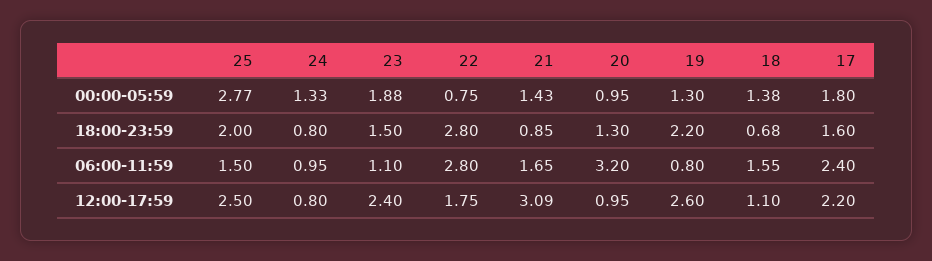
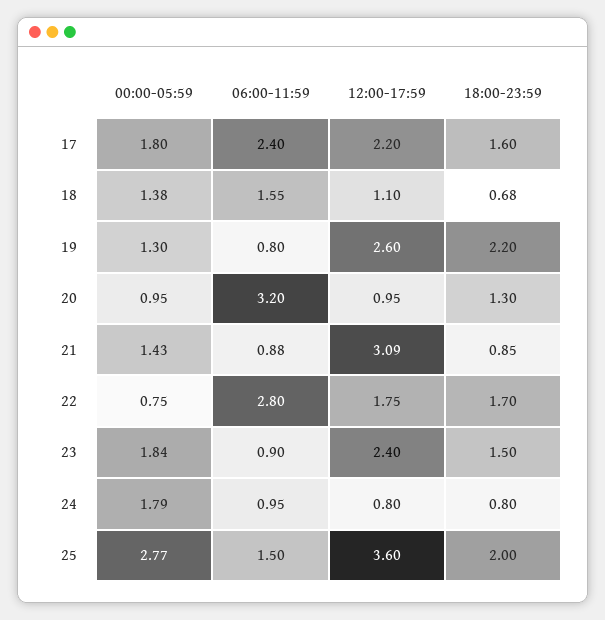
24, 00:00-05:59: 1.33 -> 1.79
23, 00:00-05:59: 1.88 -> 1.84
22, 18:00-23:59: 2.8 -> 1.7
23, 06:00-11:59: 1.1 -> 0.9
21, 06:00-11:59: 1.65 -> 0.88
25, 12:00-17:59: 2.5 -> 3.6

